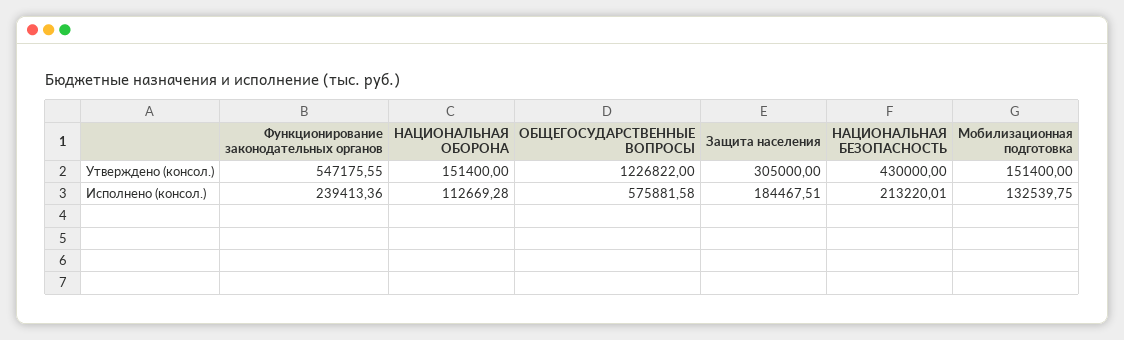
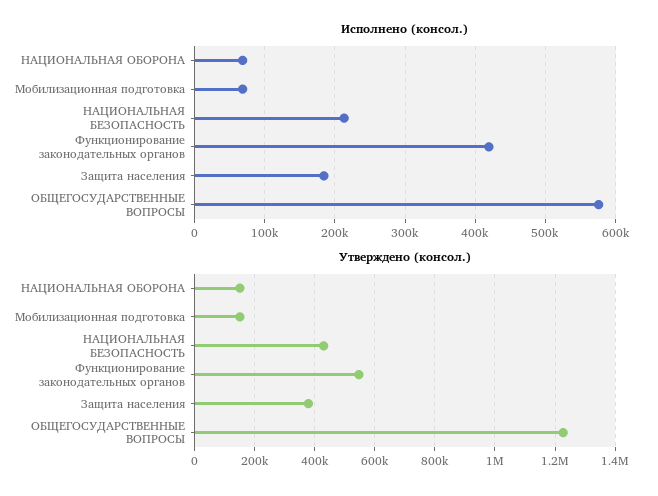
Утверждено (консол.), Защита населения: 305000 -> 380000
Исполнено (консол.), Функционирование законодательных органов: 239413.36 -> 420000
Исполнено (консол.), НАЦИОНАЛЬНАЯ ОБОРОНА: 112669.28 -> 70000
Исполнено (консол.), Мобилизационная подготовка: 132539.75 -> 70000

